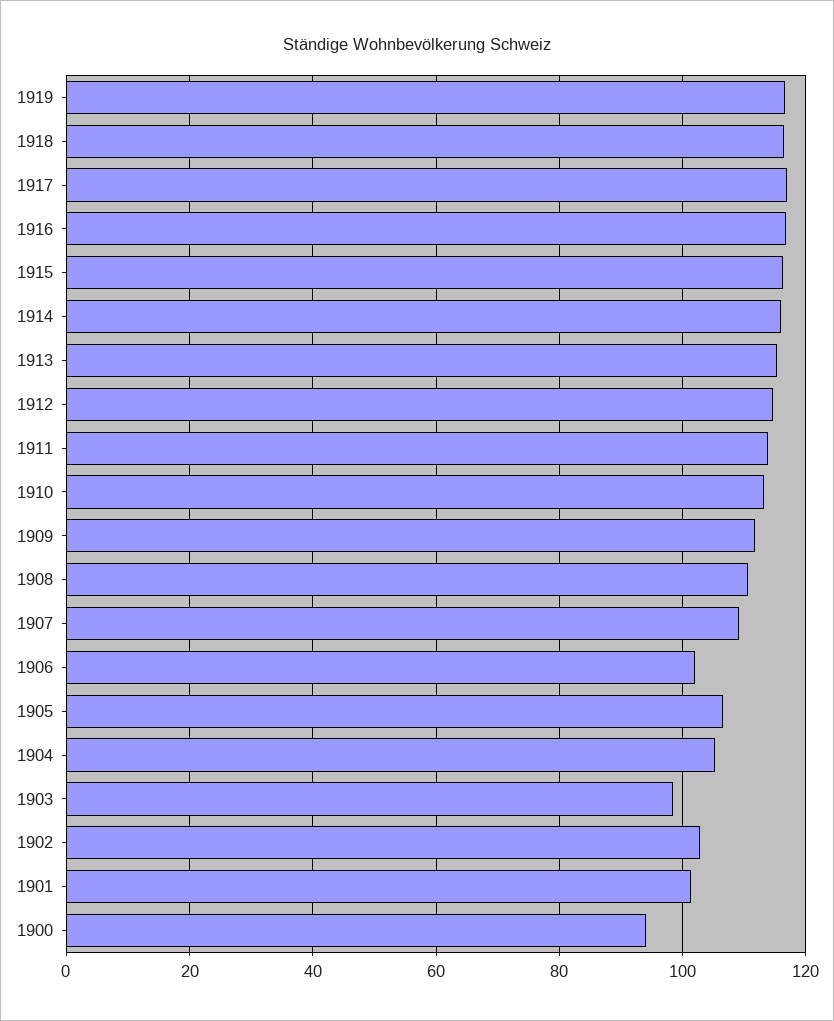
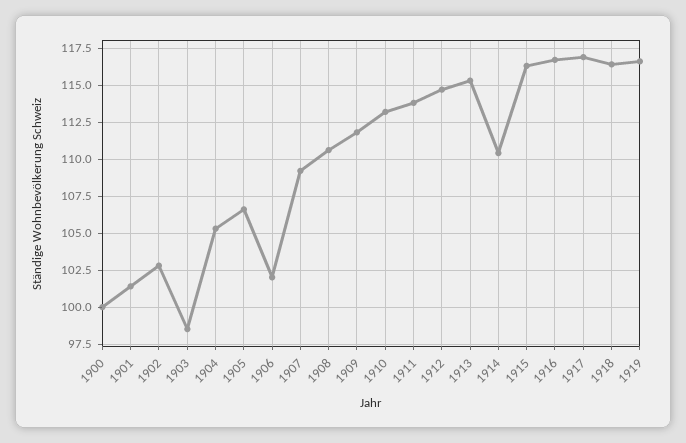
1914: 116 -> 110.5
1900: 94 -> 100

